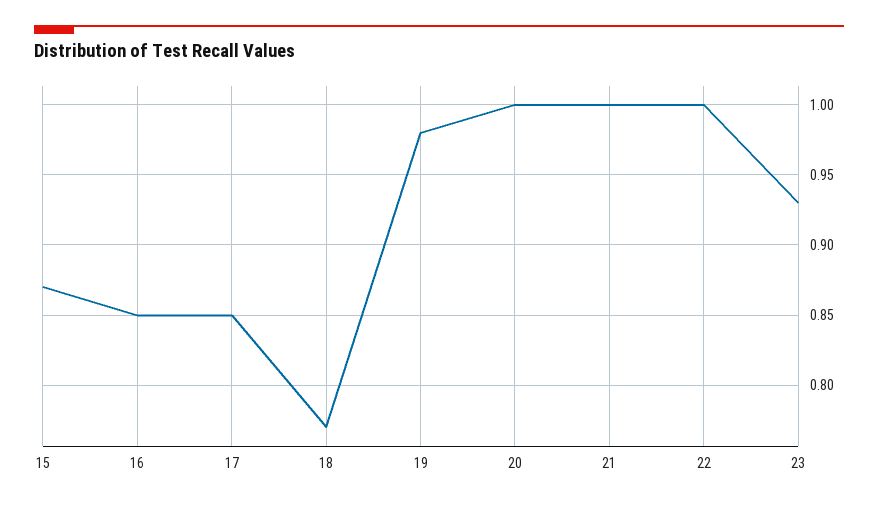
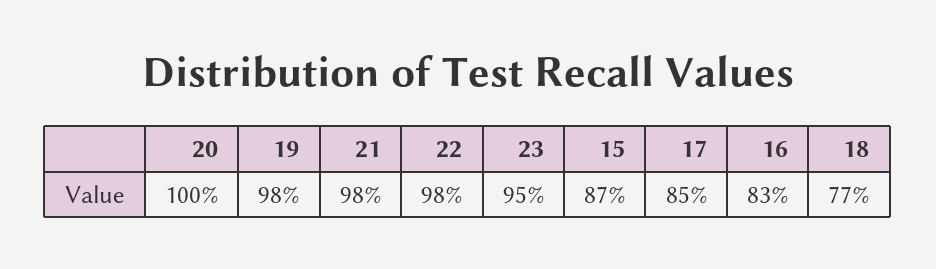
16: 0.85 -> 0.83
21: 1 -> 0.98
22: 1 -> 0.98
23: 0.93 -> 0.95

